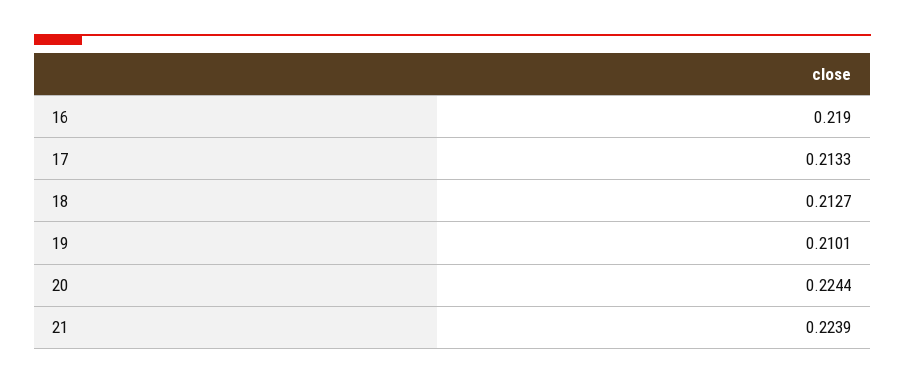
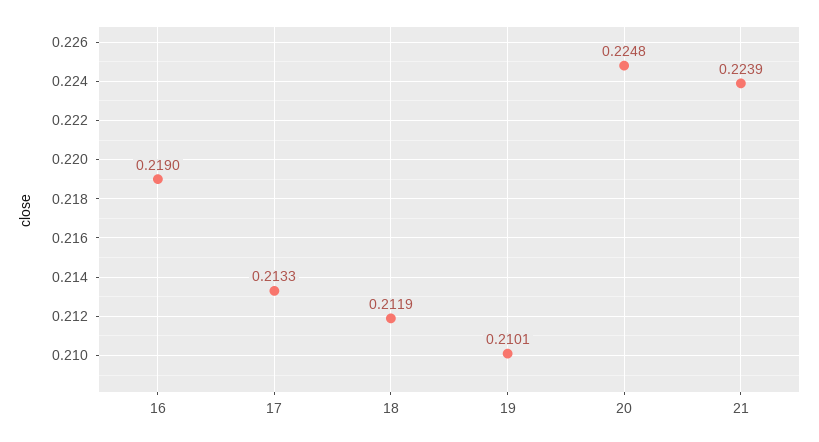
18: 0.2127 -> 0.2119
20: 0.2244 -> 0.2248

